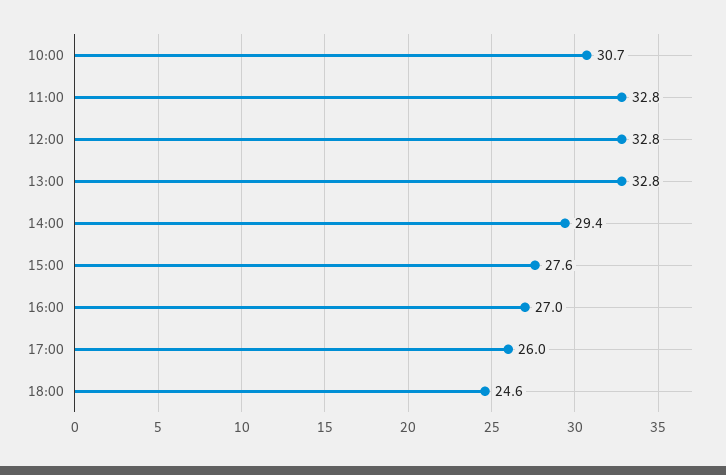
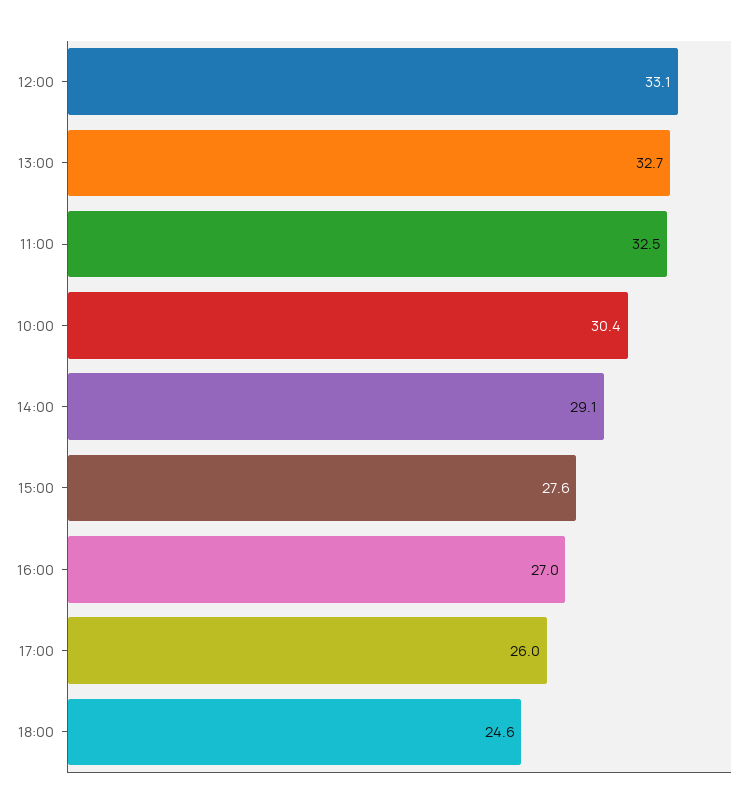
10:00: 30.7 -> 30.4
11:00: 32.8 -> 32.5
12:00: 32.8 -> 33.1
13:00: 32.8 -> 32.7
14:00: 29.4 -> 29.1

